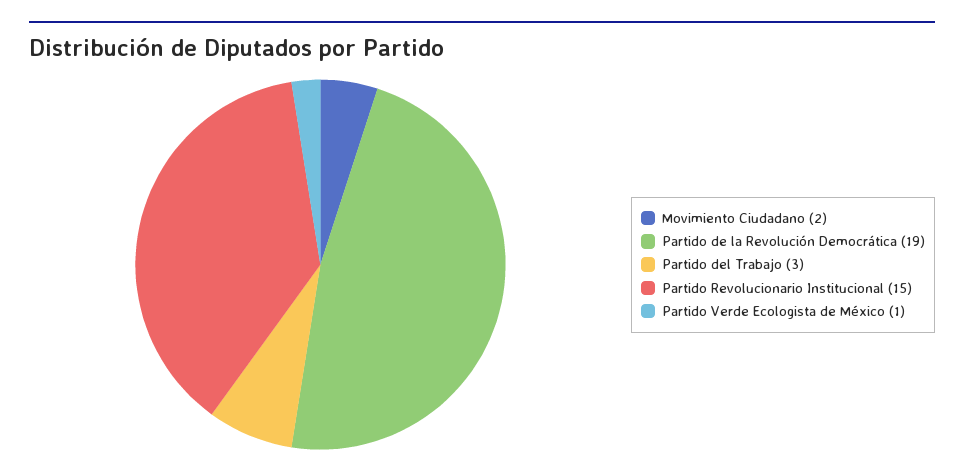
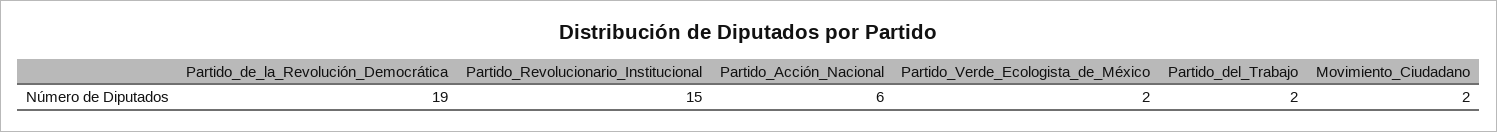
Partido del Trabajo: 3 -> 2
Partido Verde Ecologista de México: 1 -> 2
Partido_Acción_Nacional: none -> 6

